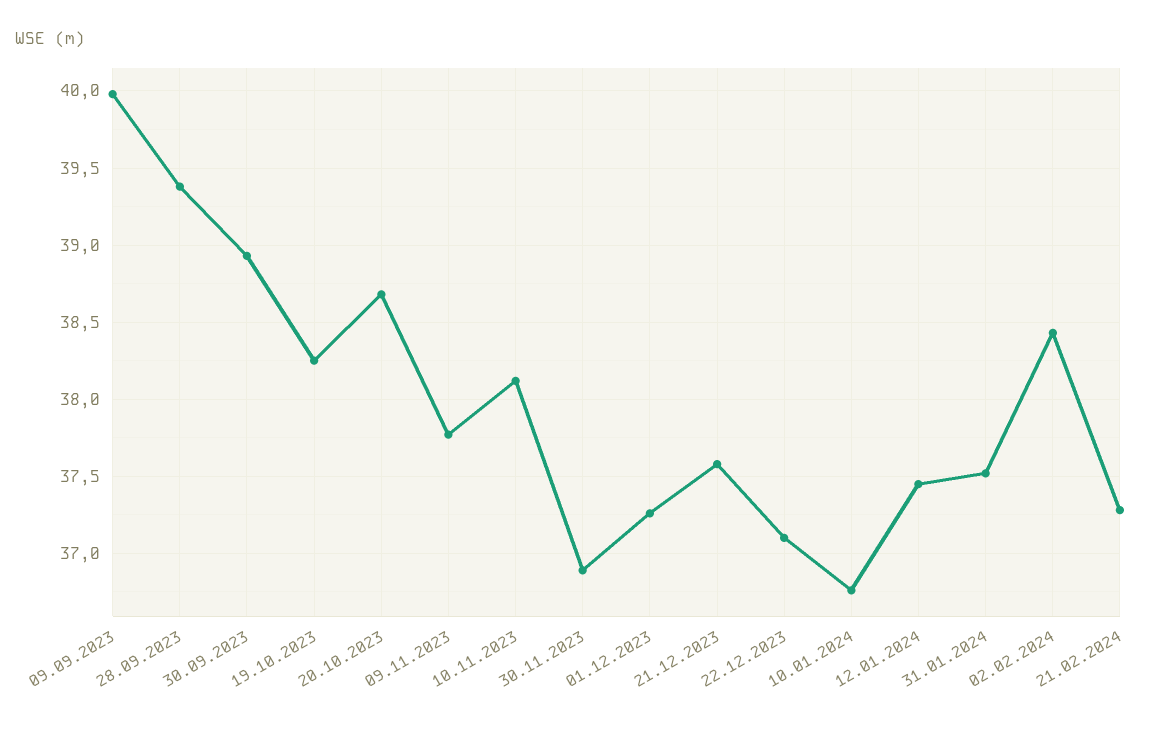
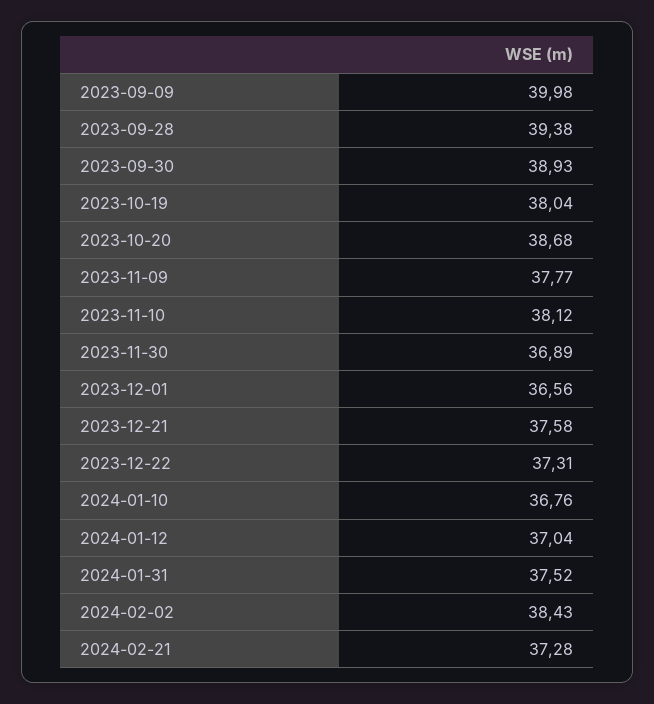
19.10.2023: 38.25 -> 38.04
01.12.2023: 37.25 -> 36.56
22.12.2023: 37.1 -> 37.31
12.01.2024: 37.45 -> 37.04

